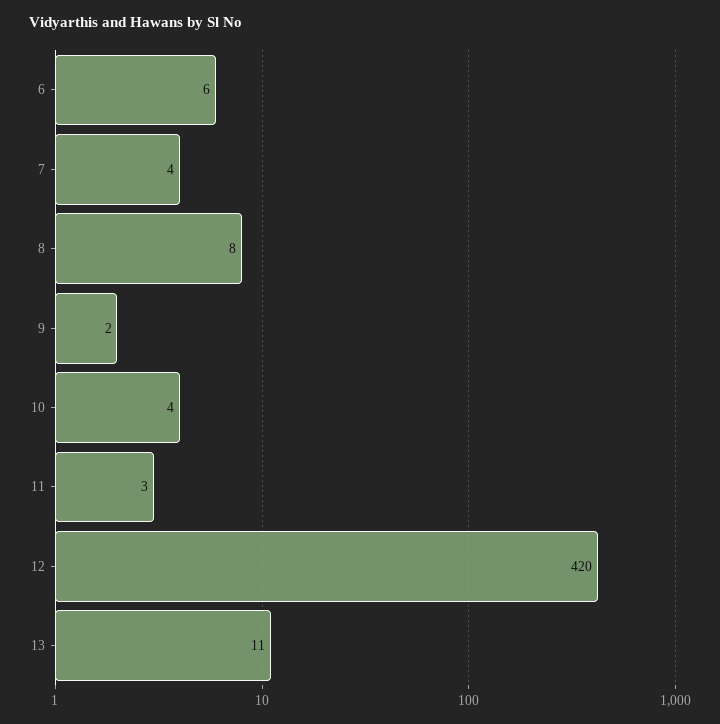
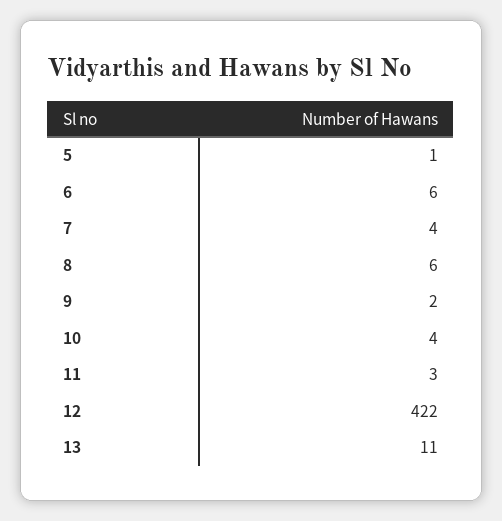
8: 8 -> 6
12: 420 -> 422
5: none -> 1

